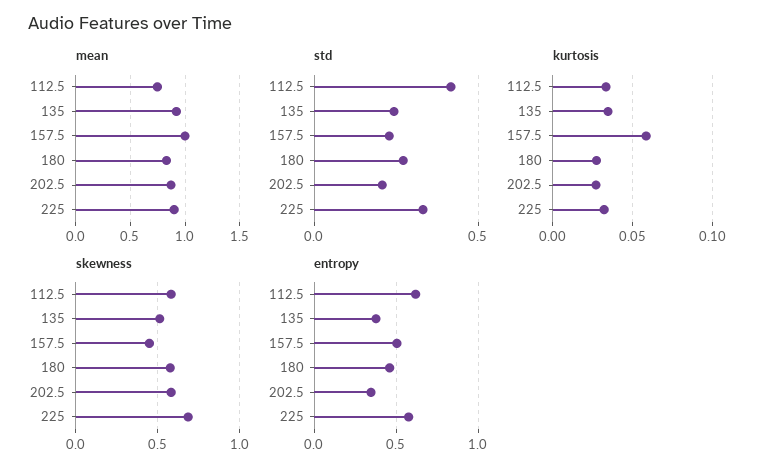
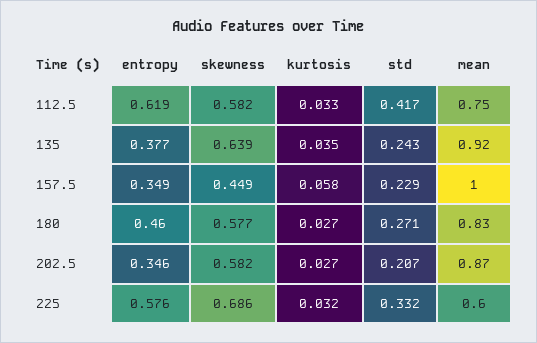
mean, 225: 0.9 -> 0.6
skewness, 135: 0.5 -> 0.639
entropy, 157.5: 0.5 -> 0.349

